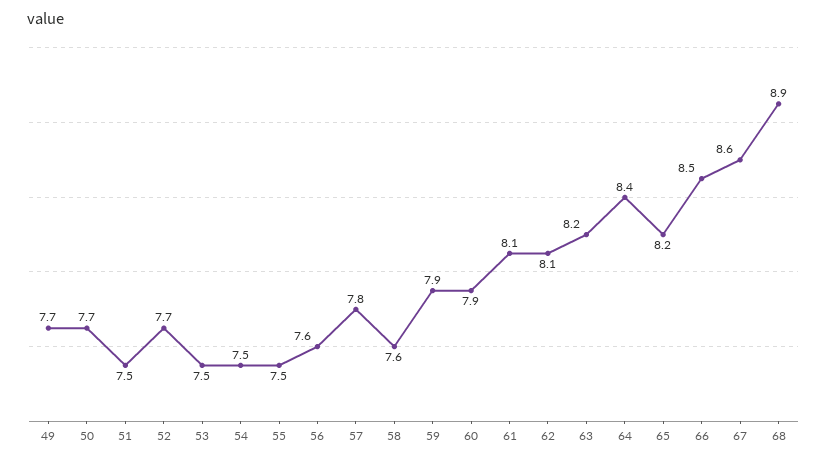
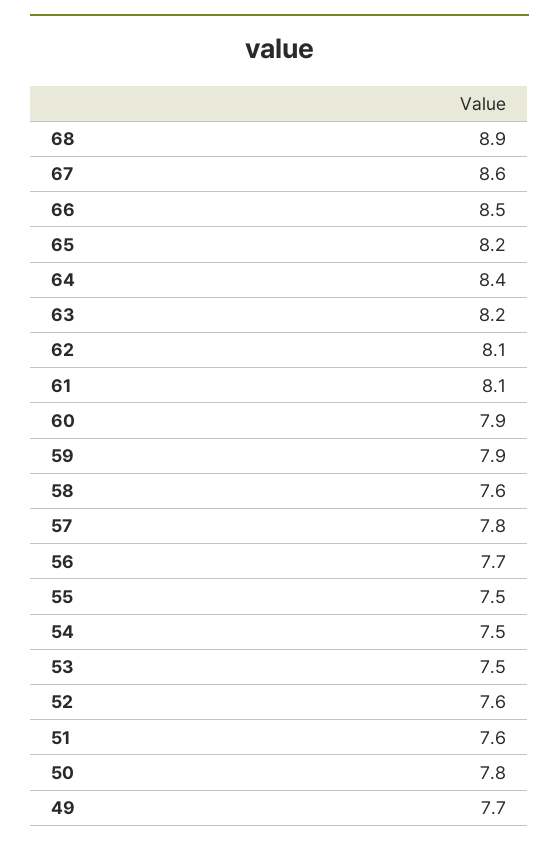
50: 7.7 -> 7.8
51: 7.5 -> 7.6
52: 7.7 -> 7.6
56: 7.6 -> 7.7

